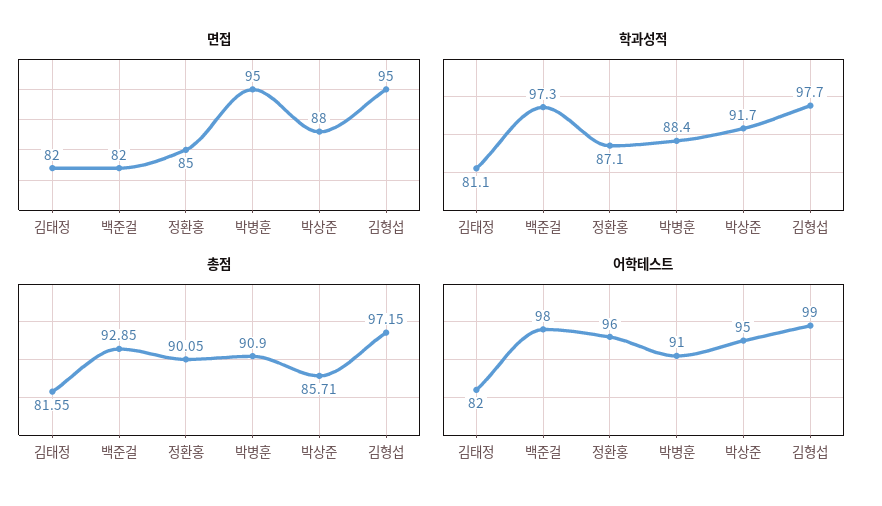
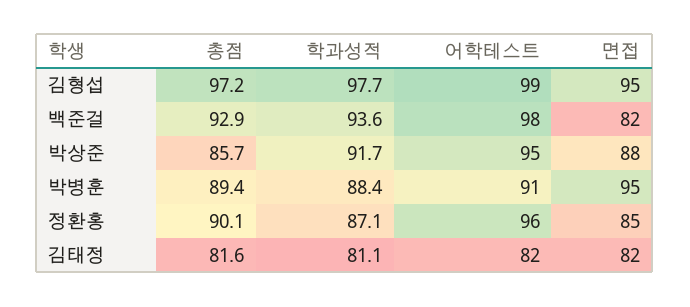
학과성적, 백준걸: 97.3 -> 93.6
총점, 박병훈: 90.9 -> 89.4

